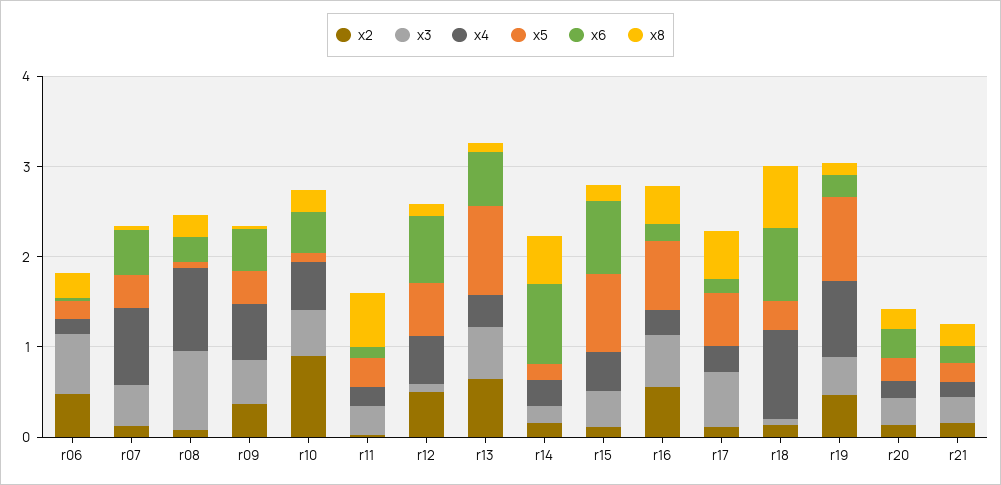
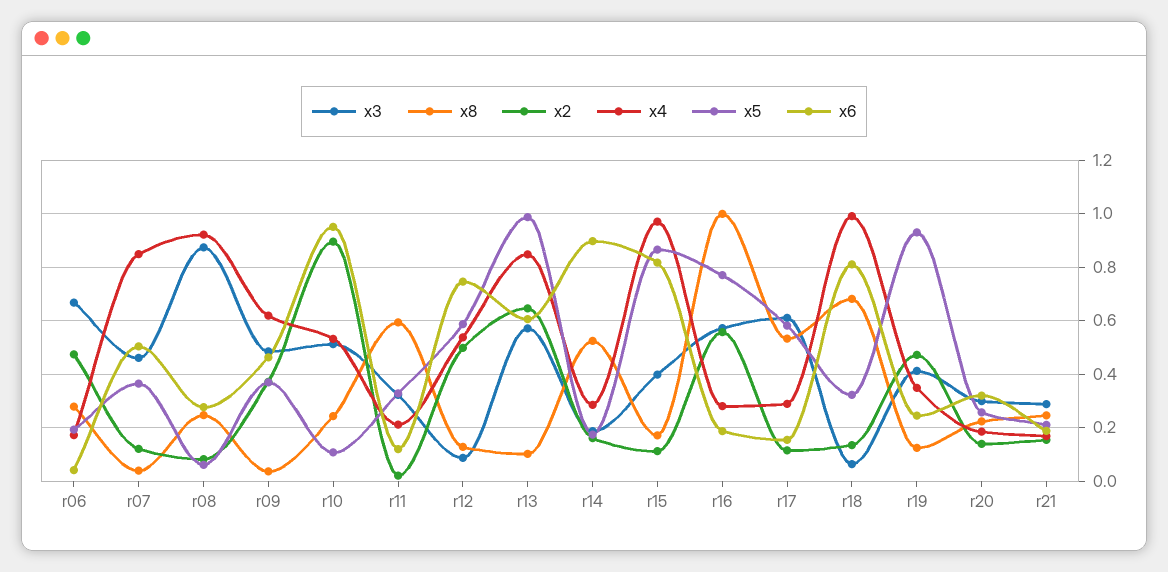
x6, r10: 0.4 -> 0.95
x4, r13: 0.4 -> 0.85
x4, r15: 0.4 -> 0.975
x8, r16: 0.4 -> 1
x4, r19: 0.8 -> 0.35

